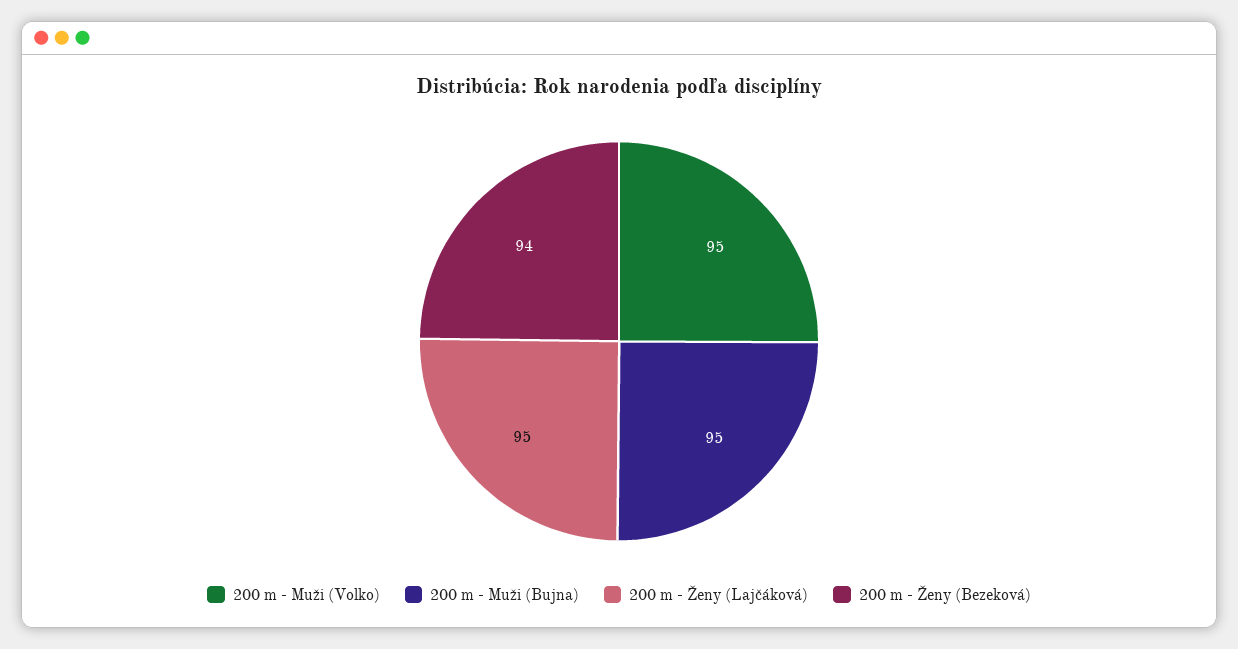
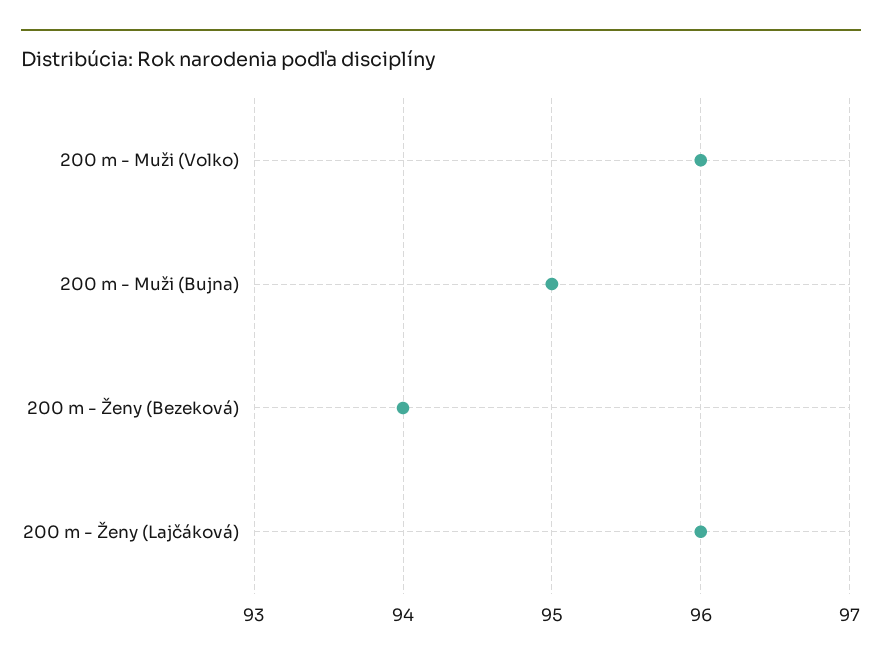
200 m - Muži (Volko): 95 -> 96
200 m - Ženy (Lajčáková): 95 -> 96

